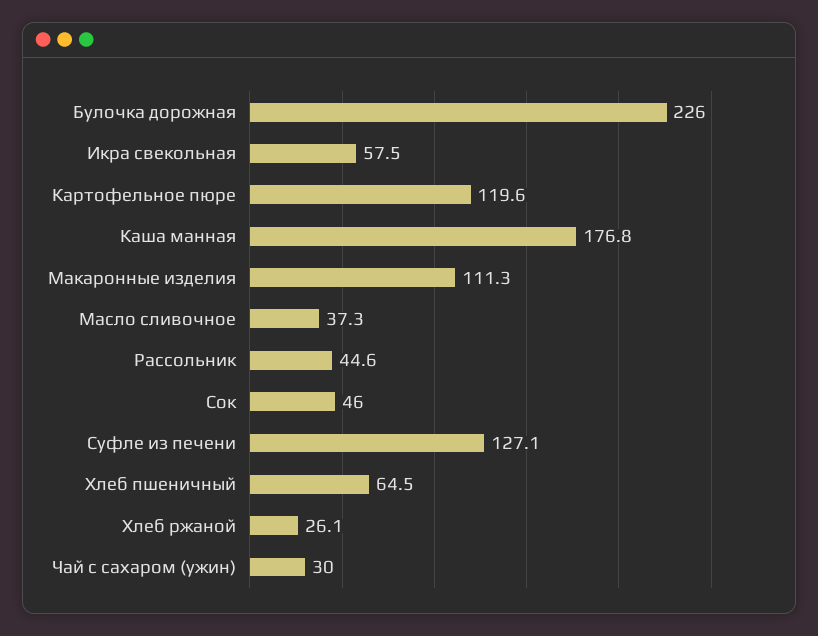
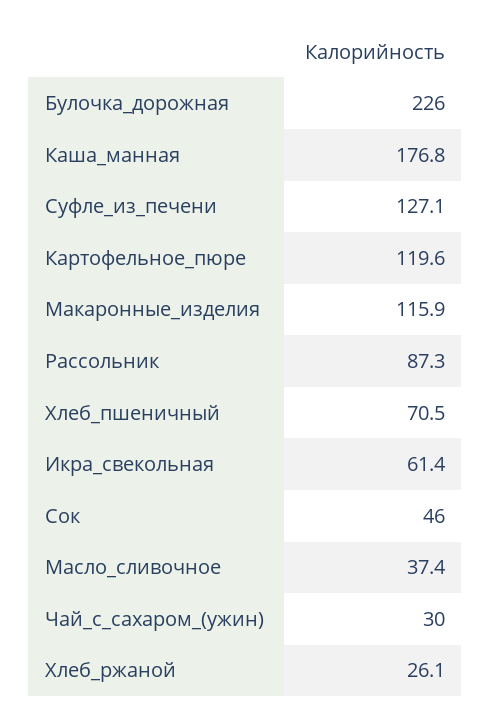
Икра свекольная: 57.5 -> 61.4
Макаронные изделия: 111.3 -> 115.9
Масло сливочное: 37.3 -> 37.4
Рассольник: 44.6 -> 87.3
Хлеб пшеничный: 64.5 -> 70.5

